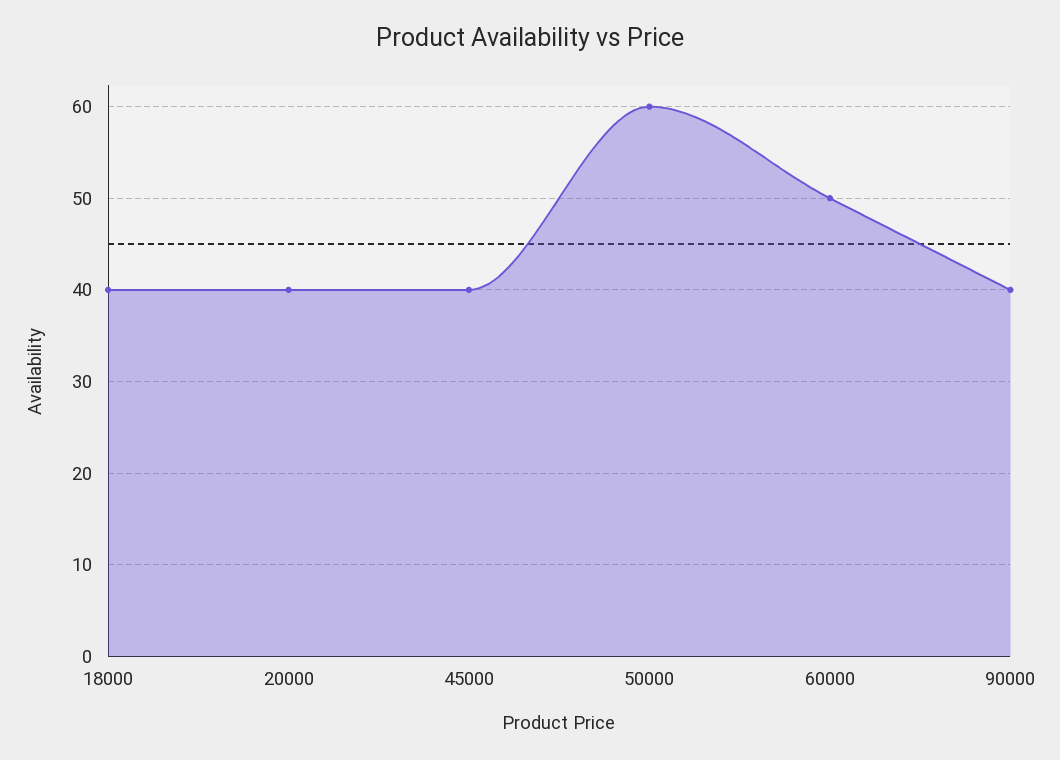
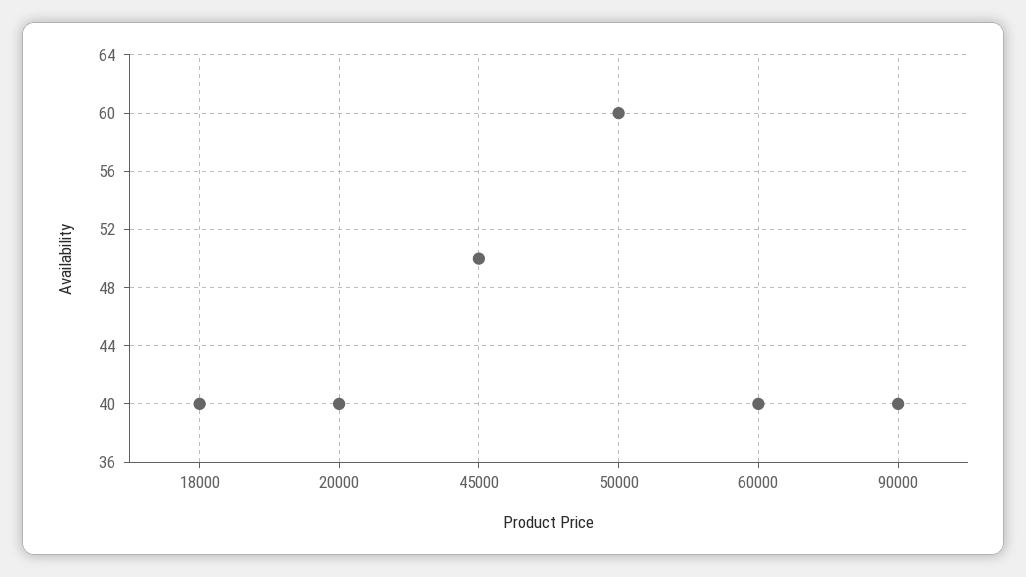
45000: 40 -> 50
60000: 50 -> 40

